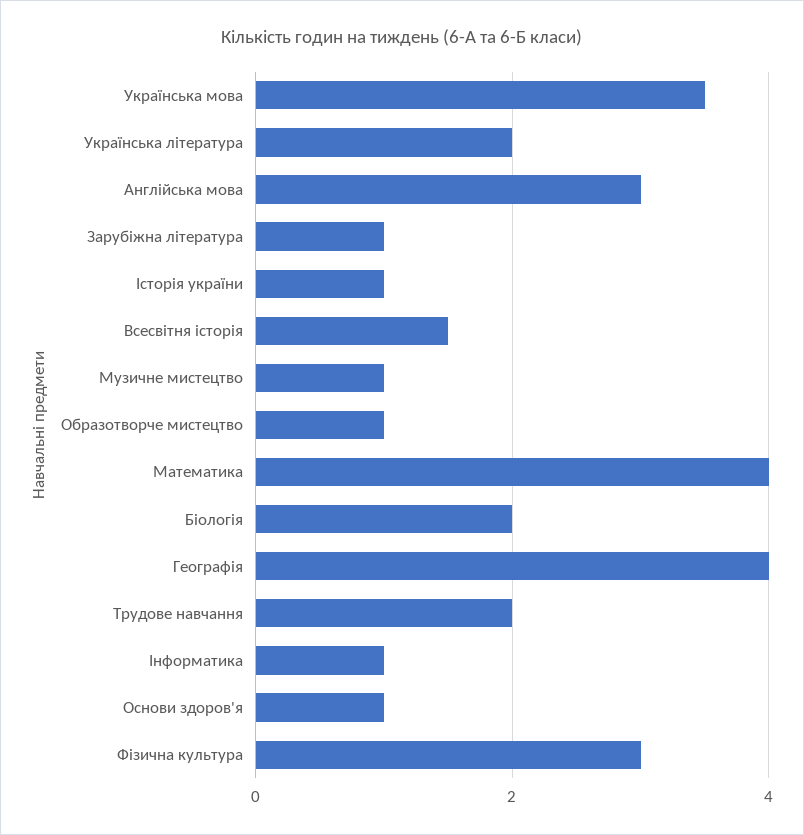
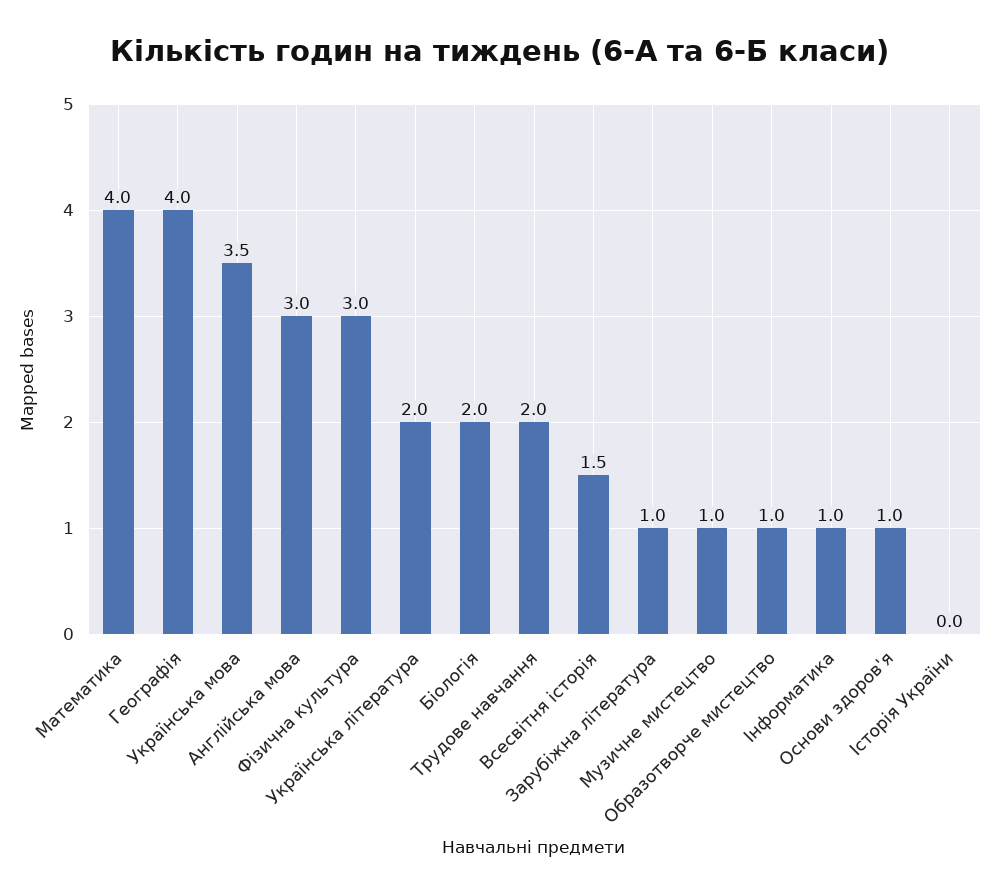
Історія україни: 1 -> 0

